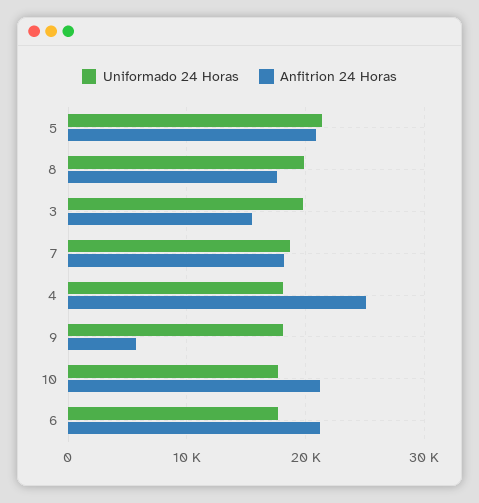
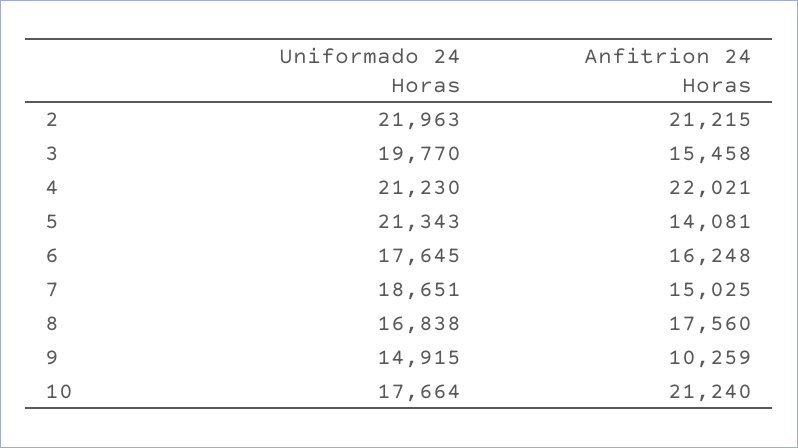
Anfitrion 24 Horas, 5: 21000 -> 14081
Uniformado 24 Horas, 8: 20000 -> 16838
Anfitrion 24 Horas, 7: 18000 -> 15025
Uniformado 24 Horas, 4: 18000 -> 21230
Anfitrion 24 Horas, 4: 25000 -> 22021
Uniformado 24 Horas, 9: 18000 -> 14915
Anfitrion 24 Horas, 9: 6000 -> 10259
Anfitrion 24 Horas, 6: 21000 -> 16248
Uniformado 24 Horas, 2: none -> 21963
Anfitrion 24 Horas, 2: none -> 21215

